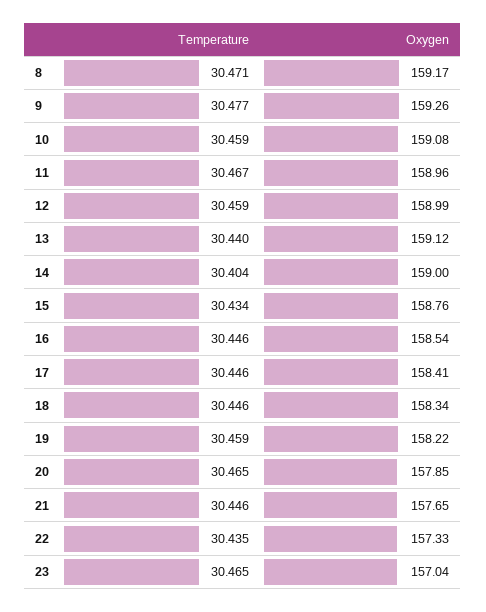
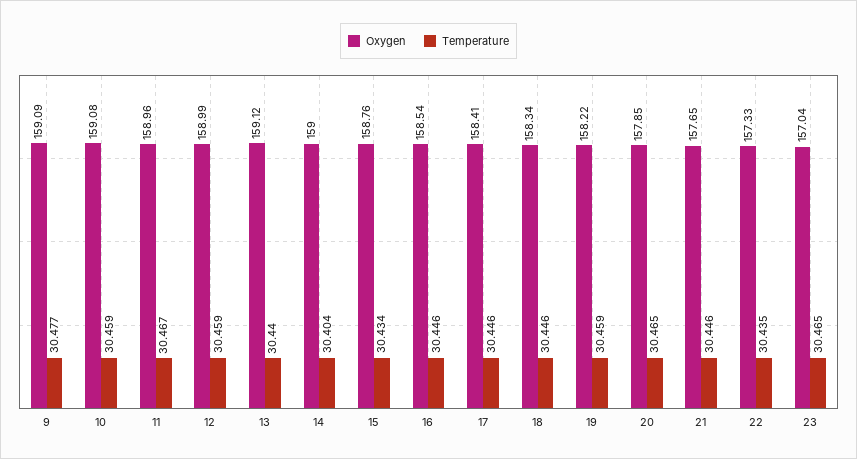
Temperature, 8: 30.471 -> none
Oxygen, 8: 159.17 -> none
Oxygen, 9: 159.26 -> 159.09

